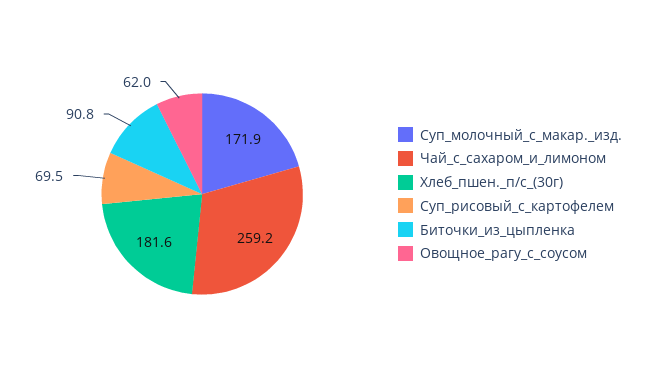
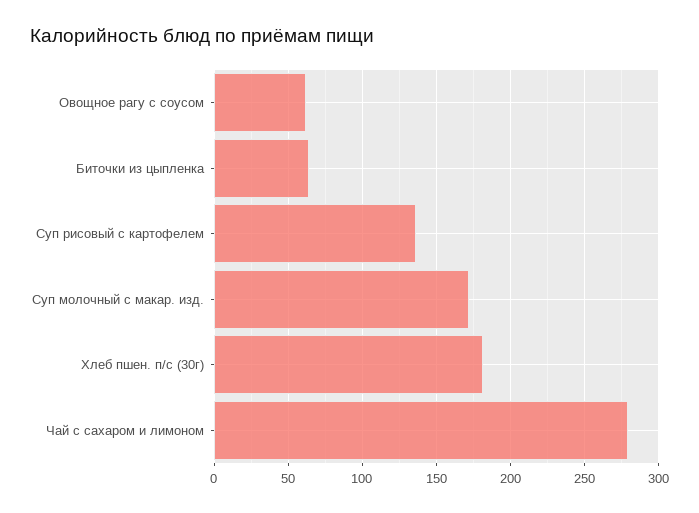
Чай_с_сахаром_и_лимоном: 259.2 -> 280
Суп_рисовый_с_картофелем: 69.5 -> 135
Биточки_из_цыпленка: 90.8 -> 65

